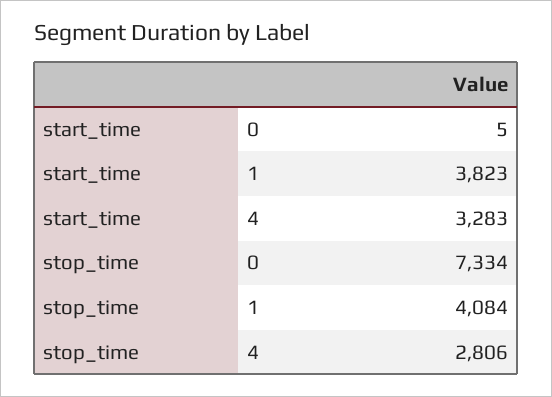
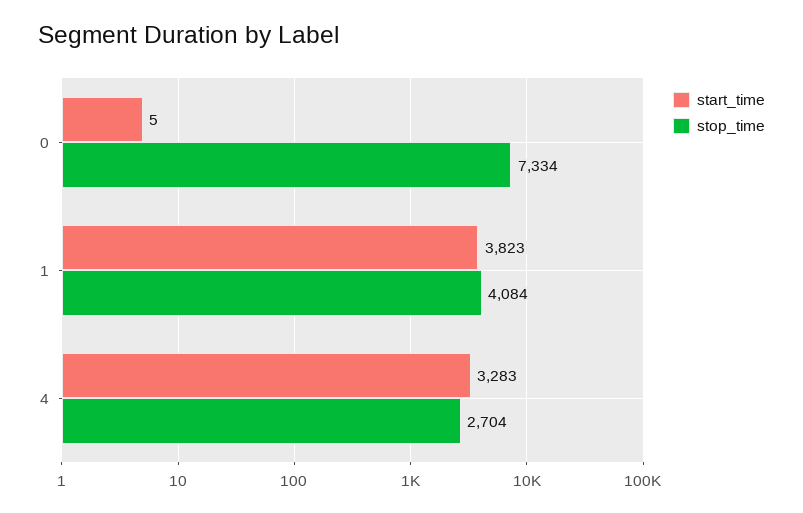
stop_time, 4: 2806 -> 2704

